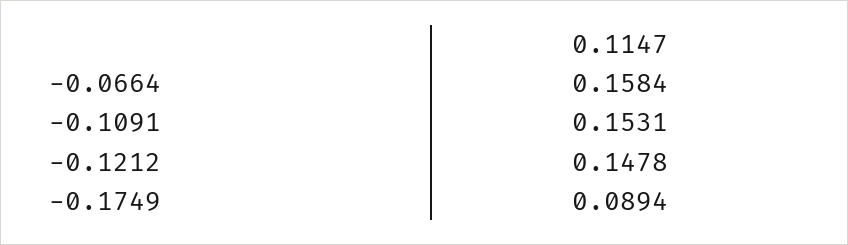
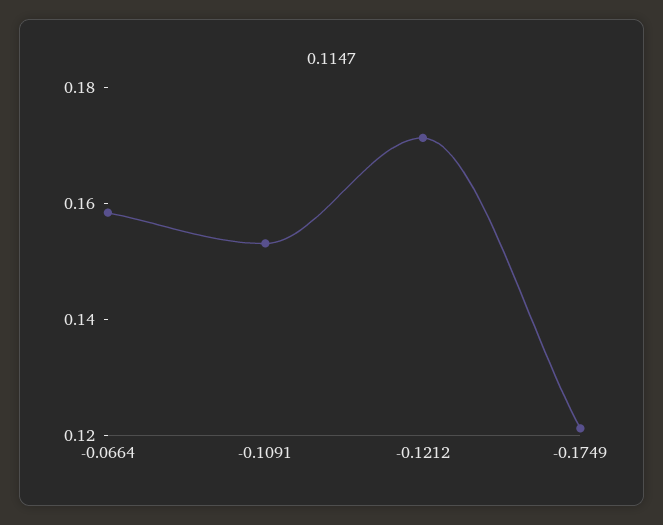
-0.1212: 0.1478 -> 0.17
-0.1749: 0.0894 -> 0.12

